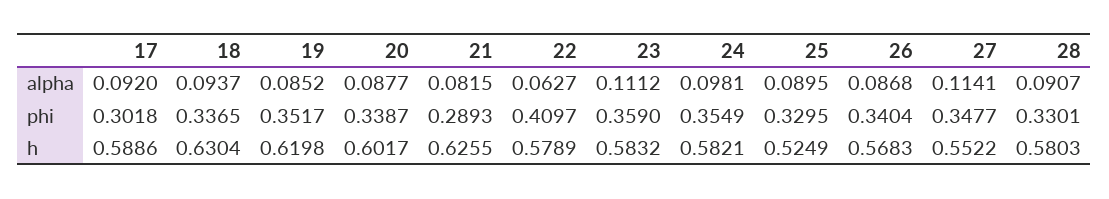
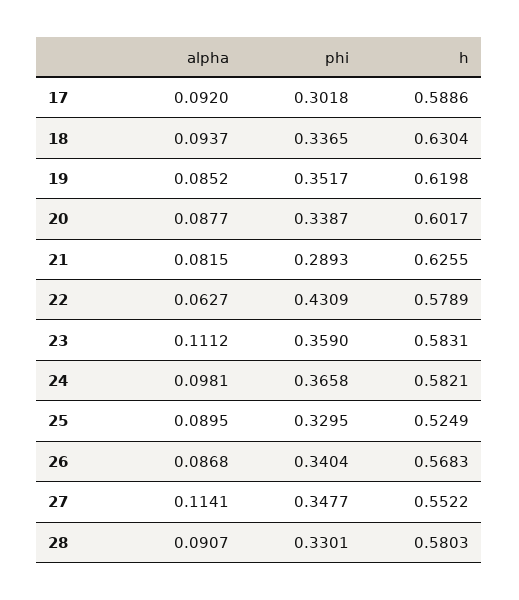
22, phi: 0.4097 -> 0.4309
24, phi: 0.3549 -> 0.3658
23, h: 0.5832 -> 0.5831

